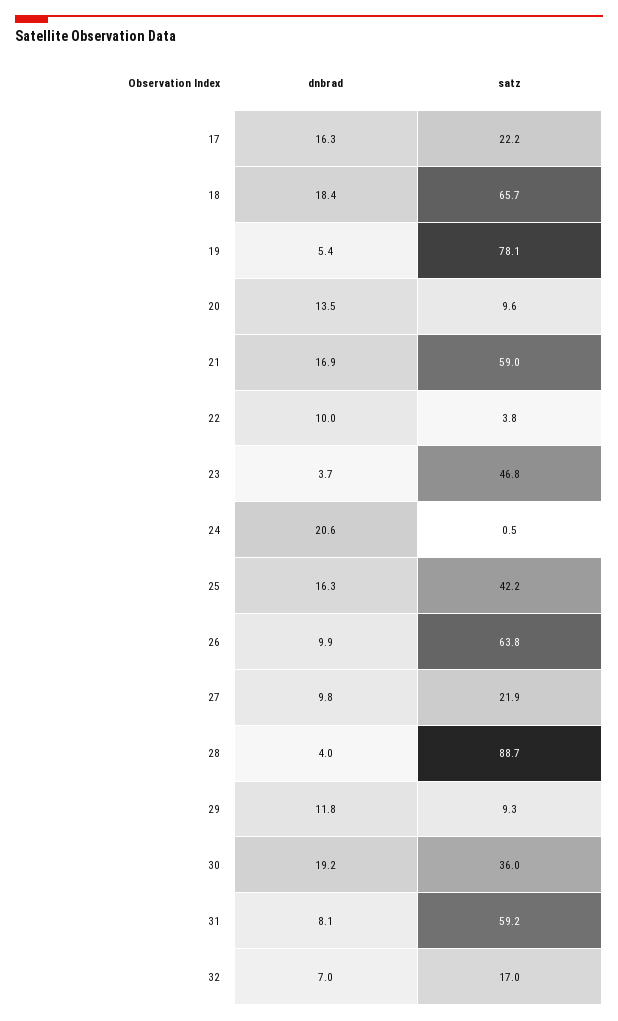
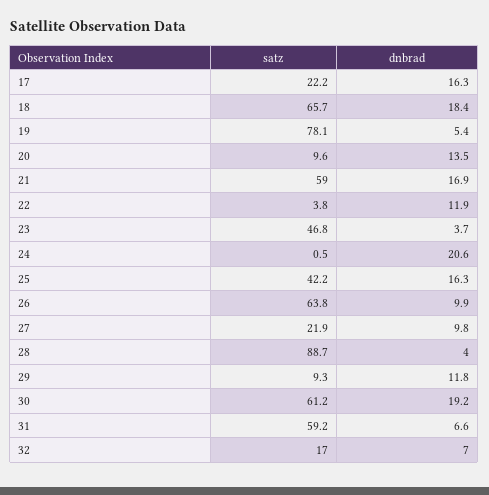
dnbrad, 22: 10 -> 11.9
satz, 30: 36 -> 61.2
dnbrad, 31: 8.1 -> 6.6

